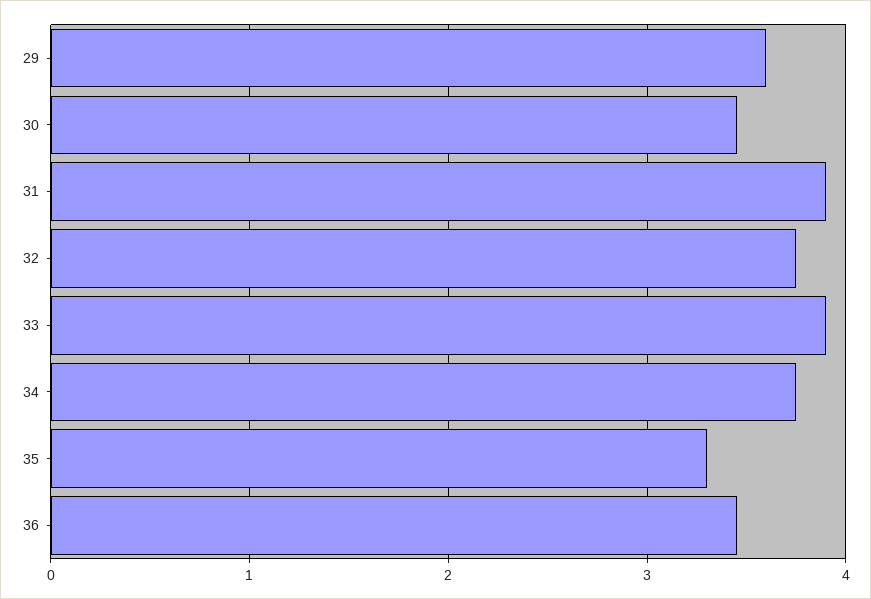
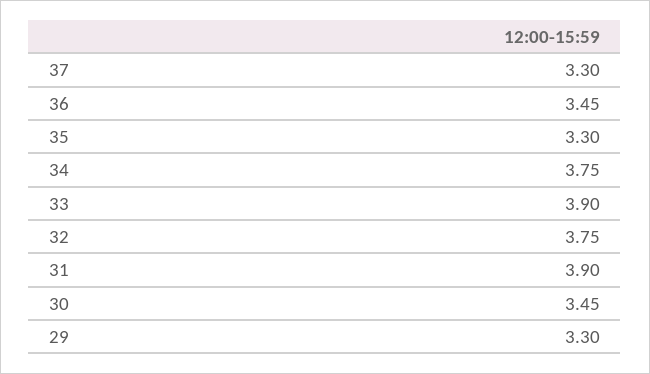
29: 3.6 -> 3.3
37: none -> 3.3

